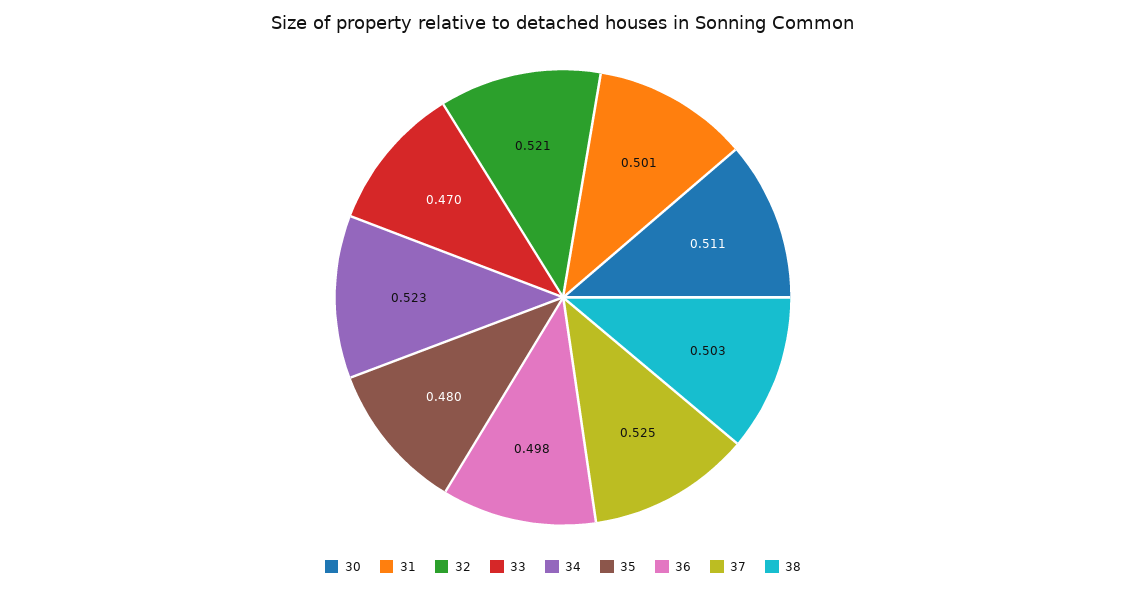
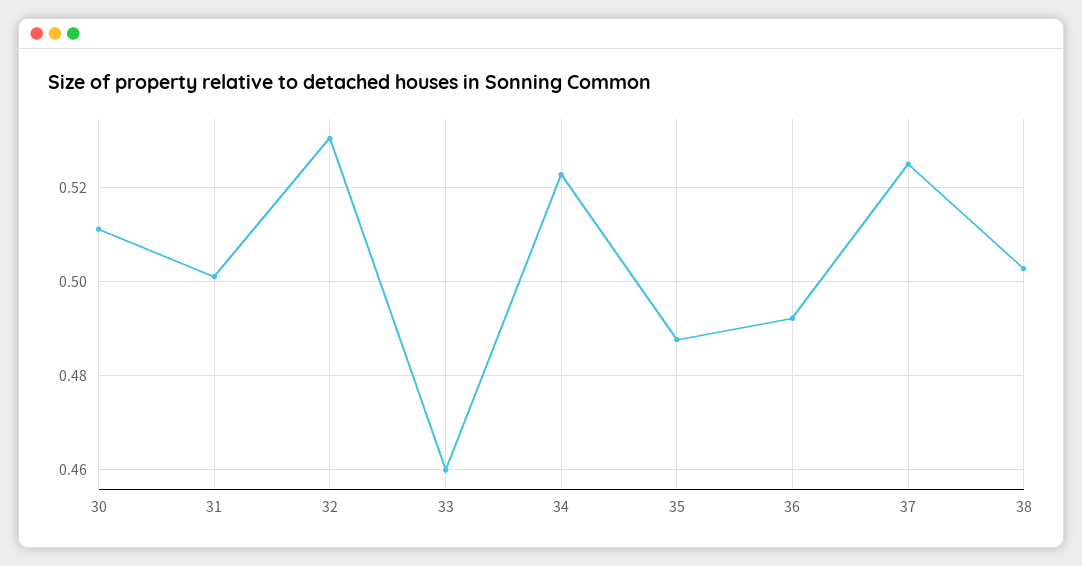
32: 0.521 -> 0.53
33: 0.47 -> 0.46
35: 0.48 -> 0.488
36: 0.498 -> 0.492

